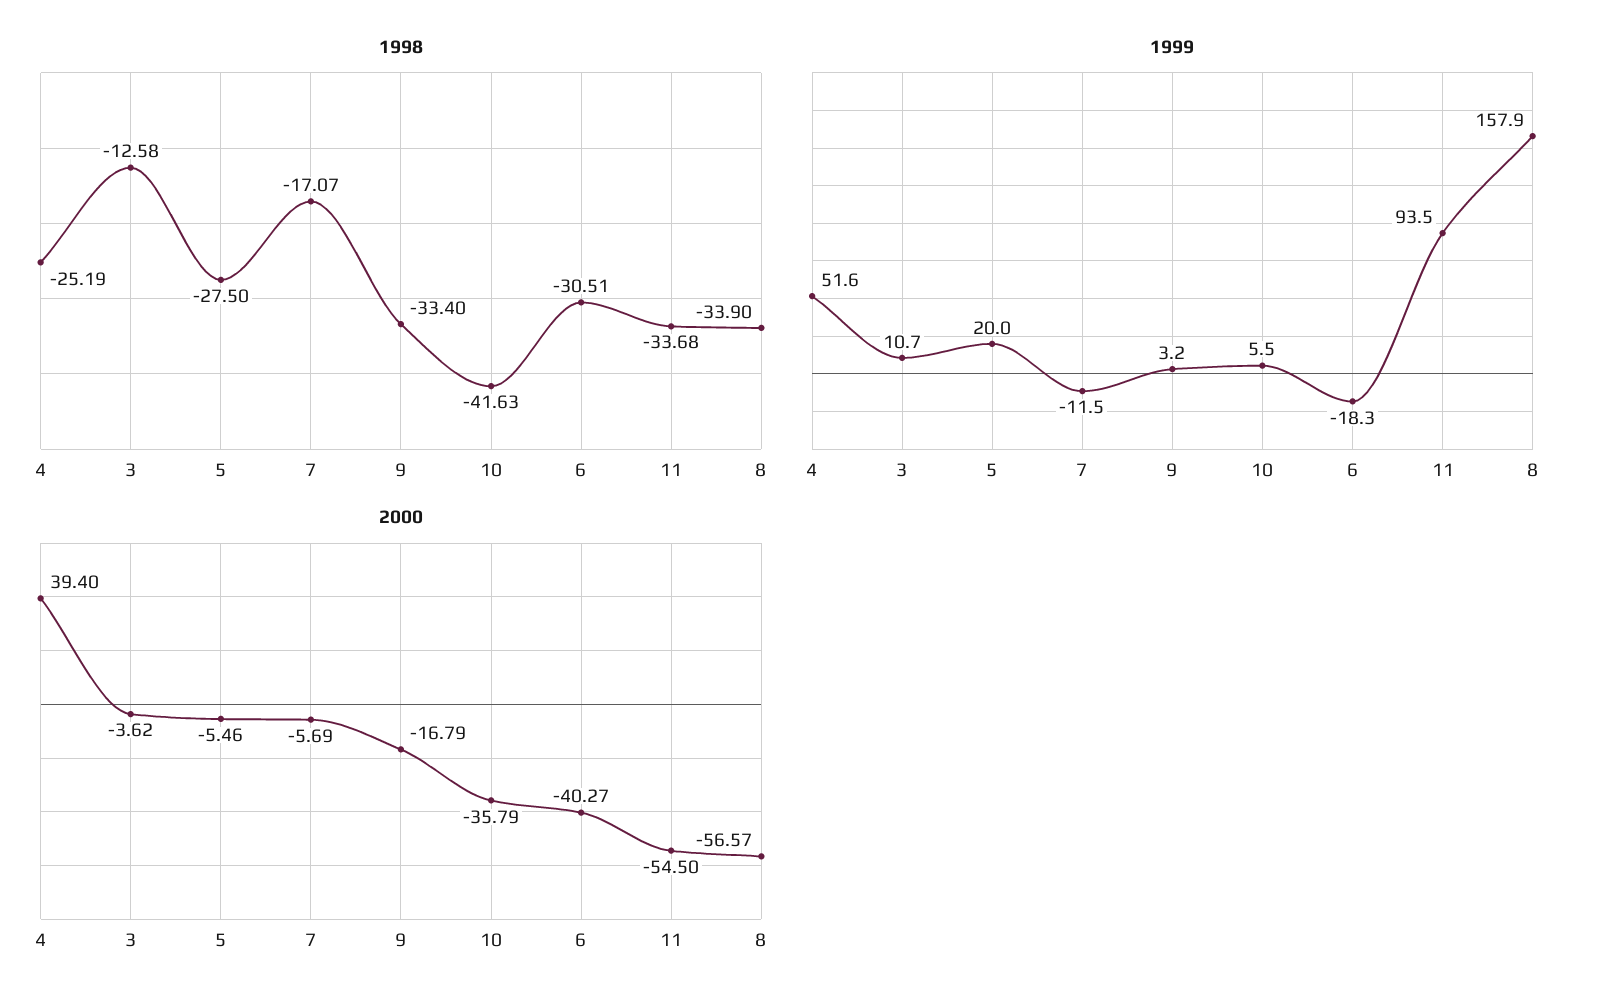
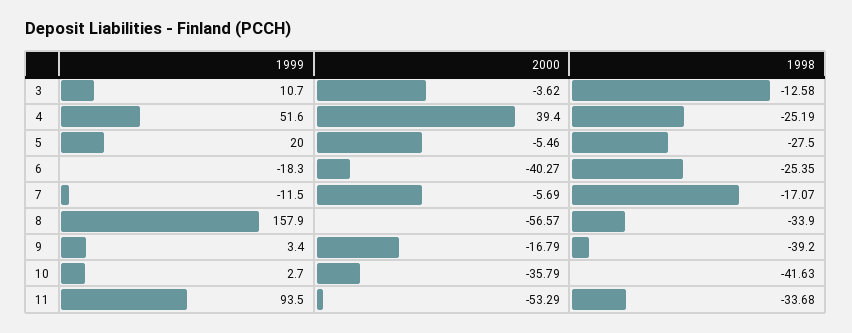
1998, 9: -33.4 -> -39.2
1998, 6: -30.51 -> -25.35
1999, 9: 3.2 -> 3.4
1999, 10: 5.5 -> 2.7
2000, 11: -54.5 -> -53.29

